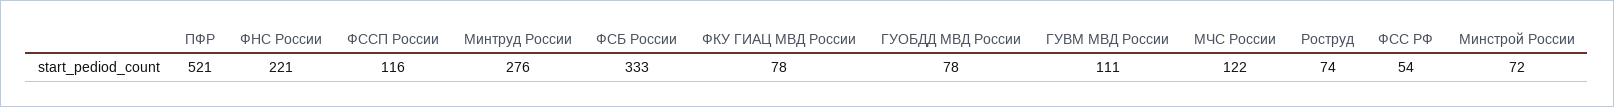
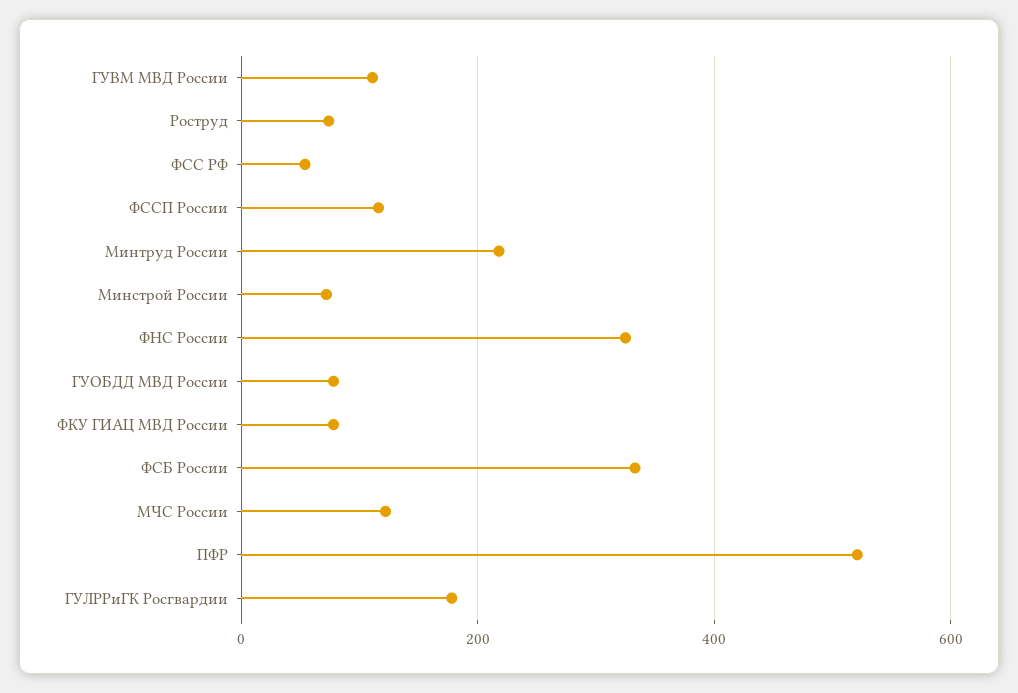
ФНС России: 221 -> 320
Минтруд России: 276 -> 220
ГУЛРРиГК Росгвардии: none -> 180

